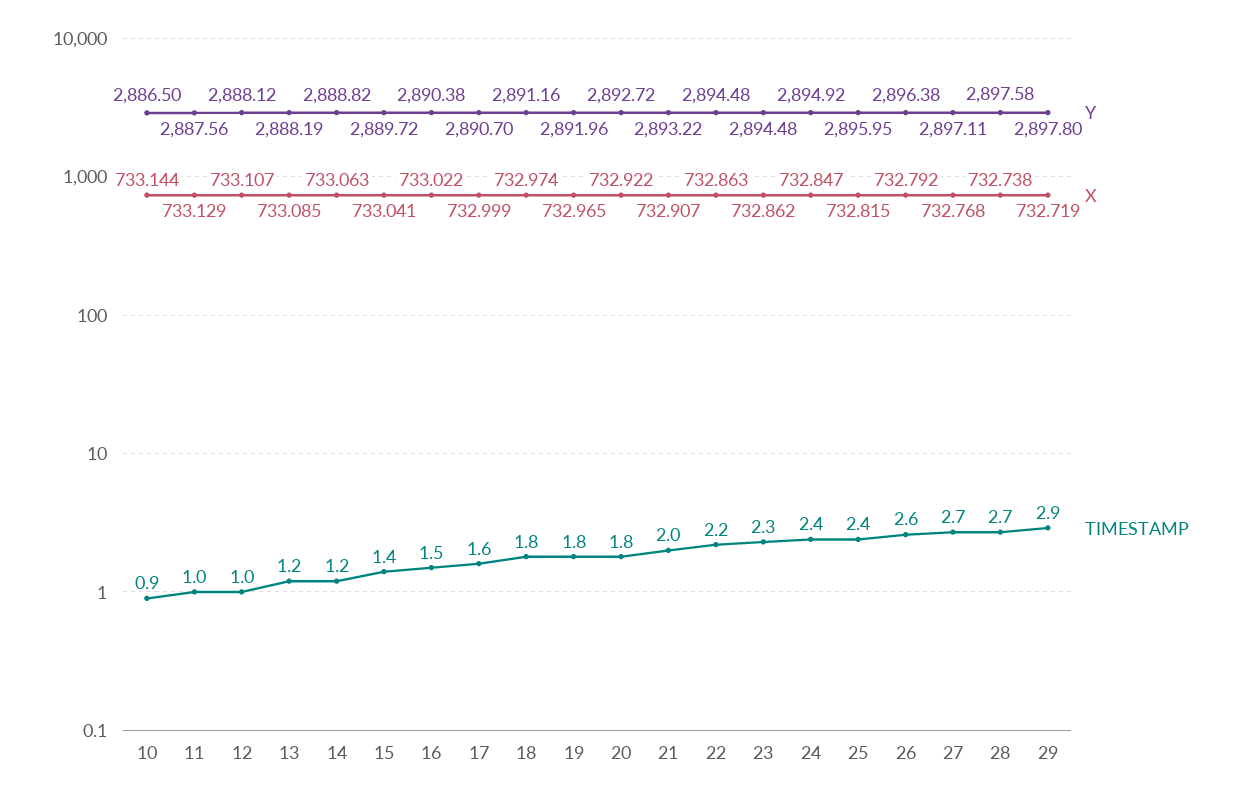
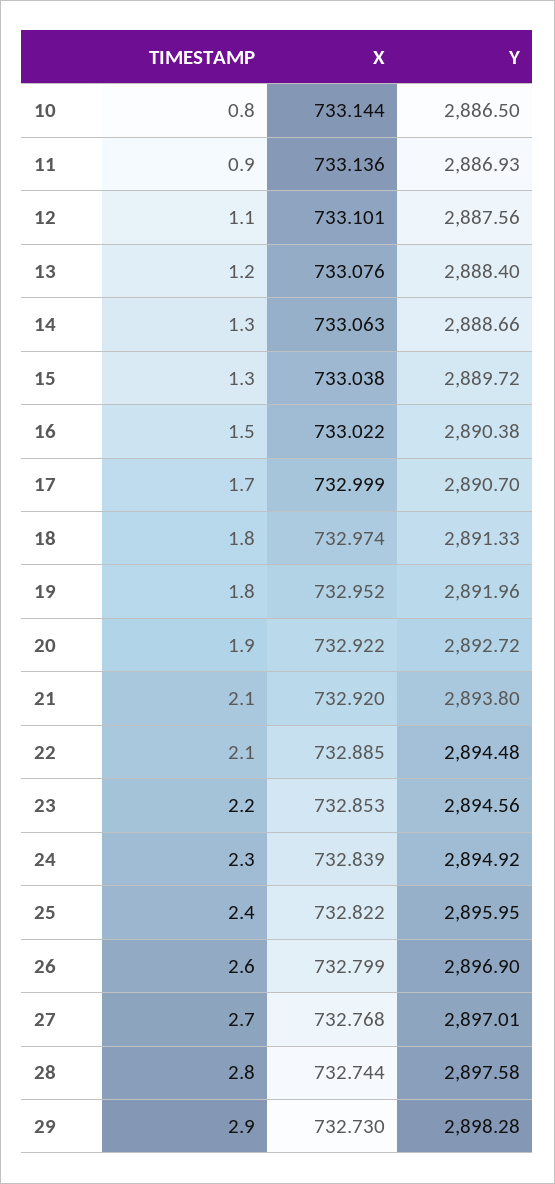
TIMESTAMP, 10: 0.9 -> 0.8
Y, 11: 2887.56 -> 2886.93
X, 11: 733.129 -> 733.136
TIMESTAMP, 11: 1 -> 0.9
Y, 12: 2888.12 -> 2887.56
X, 12: 733.107 -> 733.101
TIMESTAMP, 12: 1 -> 1.1
Y, 13: 2888.19 -> 2888.4
X, 13: 733.085 -> 733.076
Y, 14: 2888.82 -> 2888.66
TIMESTAMP, 14: 1.2 -> 1.3
X, 15: 733.041 -> 733.038
TIMESTAMP, 15: 1.4 -> 1.3
TIMESTAMP, 17: 1.6 -> 1.7
Y, 18: 2891.16 -> 2891.33
X, 19: 732.965 -> 732.952
TIMESTAMP, 20: 1.8 -> 1.9
Y, 21: 2893.22 -> 2893.8
X, 21: 732.907 -> 732.92
TIMESTAMP, 21: 2 -> 2.1
X, 22: 732.863 -> 732.885
TIMESTAMP, 22: 2.2 -> 2.1
Y, 23: 2894.48 -> 2894.56
X, 23: 732.862 -> 732.853
TIMESTAMP, 23: 2.3 -> 2.2
X, 24: 732.847 -> 732.839
TIMESTAMP, 24: 2.4 -> 2.3
X, 25: 732.815 -> 732.822
Y, 26: 2896.38 -> 2896.9
X, 26: 732.792 -> 732.799
Y, 27: 2897.11 -> 2897.01
X, 28: 732.738 -> 732.744
TIMESTAMP, 28: 2.7 -> 2.8
Y, 29: 2897.8 -> 2898.28
X, 29: 732.719 -> 732.73

